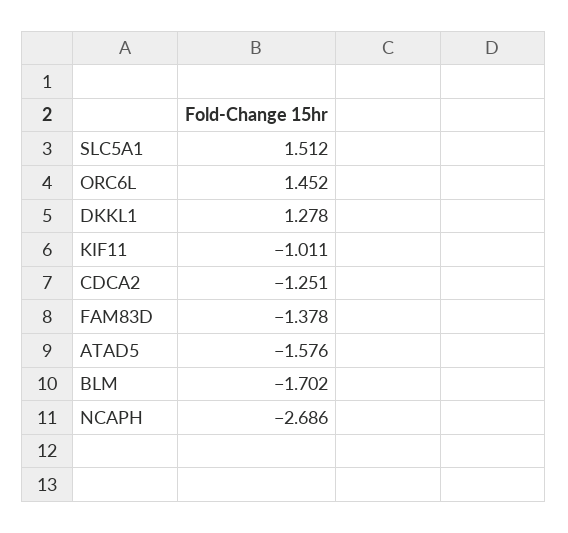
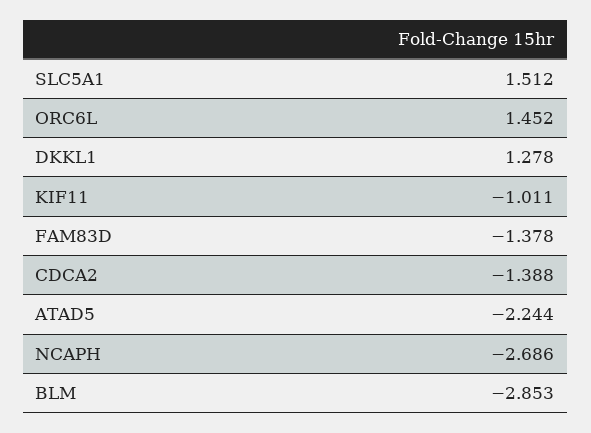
CDCA2: -1.251 -> -1.388
ATAD5: -1.576 -> -2.244
BLM: -1.702 -> -2.853

